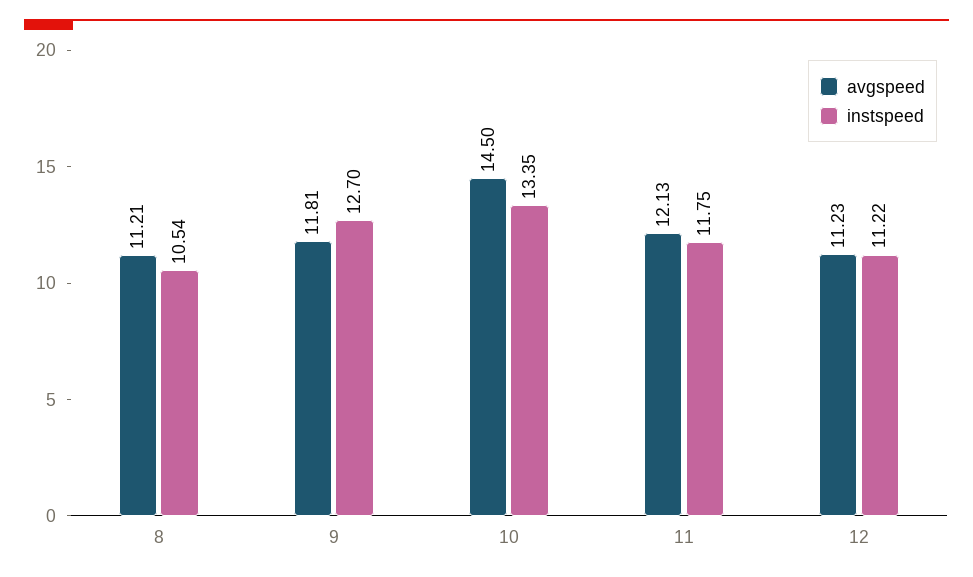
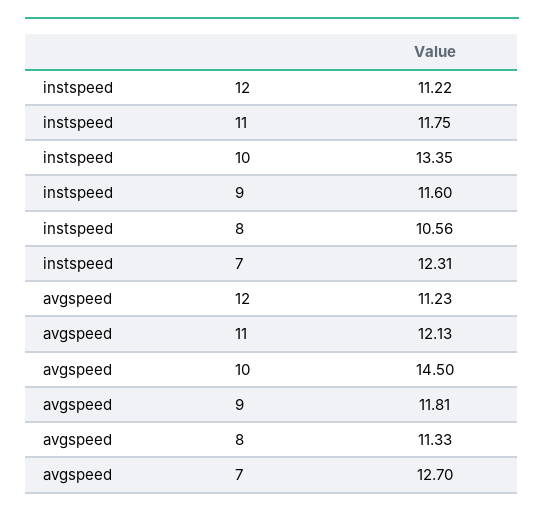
avgspeed, 8: 11.21 -> 11.33
instspeed, 8: 10.54 -> 10.56
instspeed, 9: 12.7 -> 11.6
instspeed, 7: none -> 12.31
avgspeed, 7: none -> 12.7

